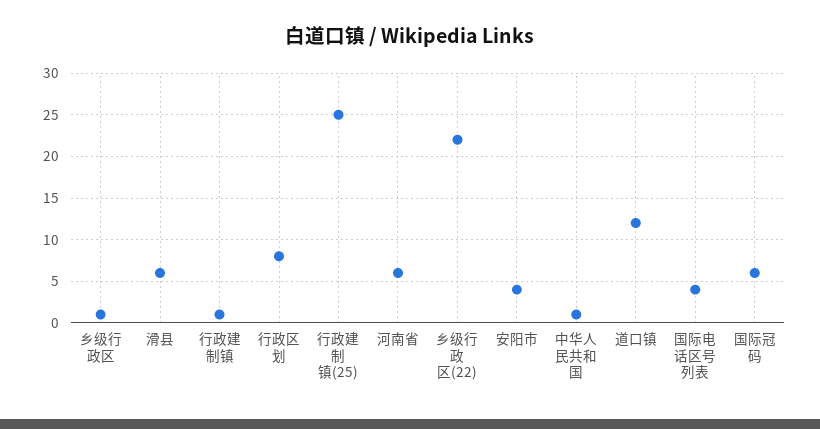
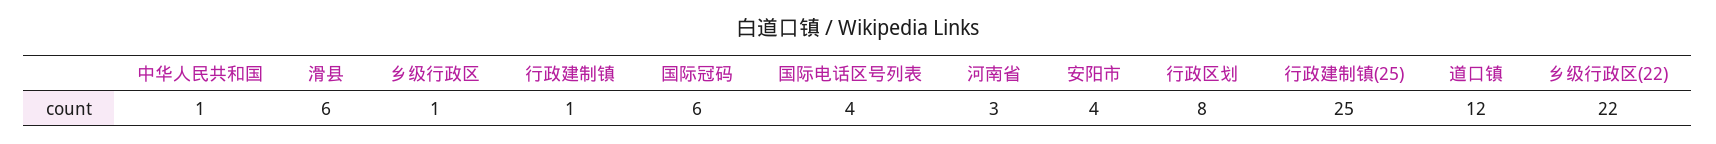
河南省: 6 -> 3

